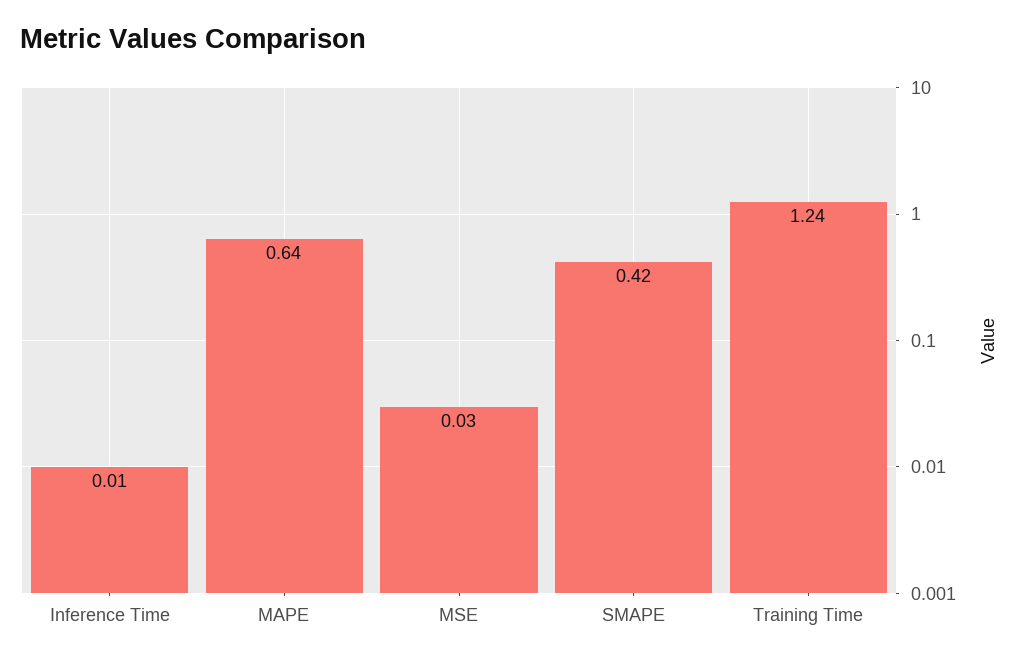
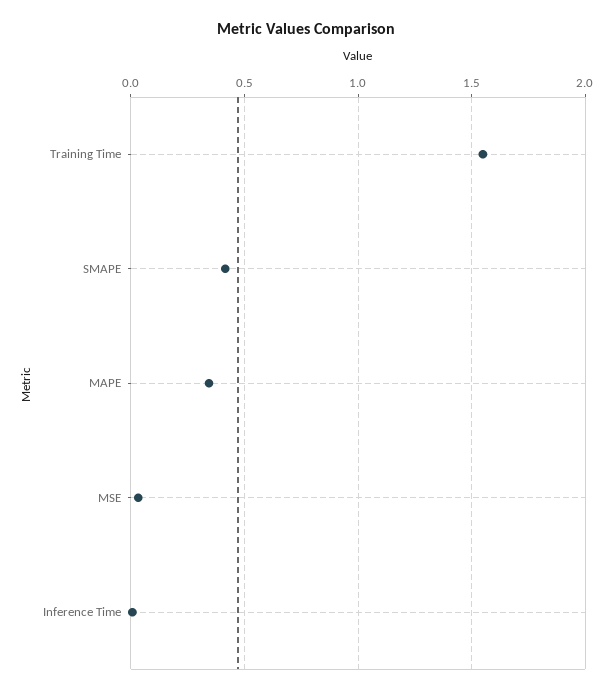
MAPE: 0.64 -> 0.35
Training Time: 1.24 -> 1.55

